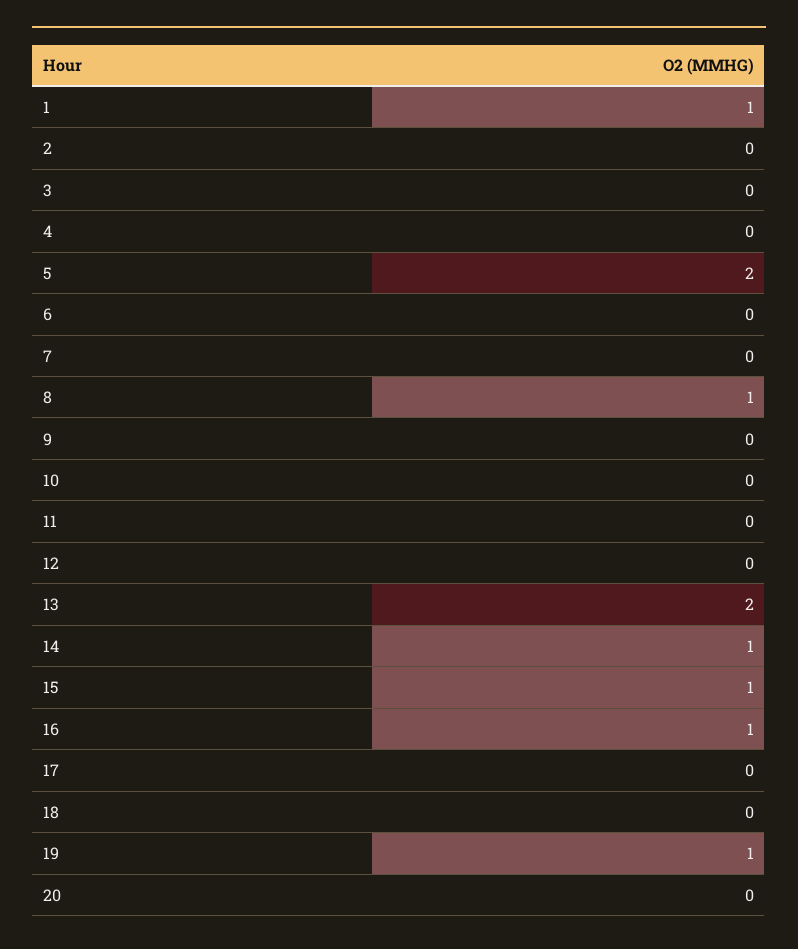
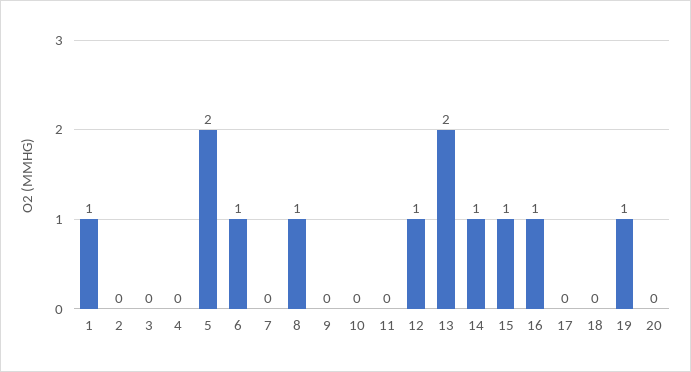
6: 0 -> 1
12: 0 -> 1

